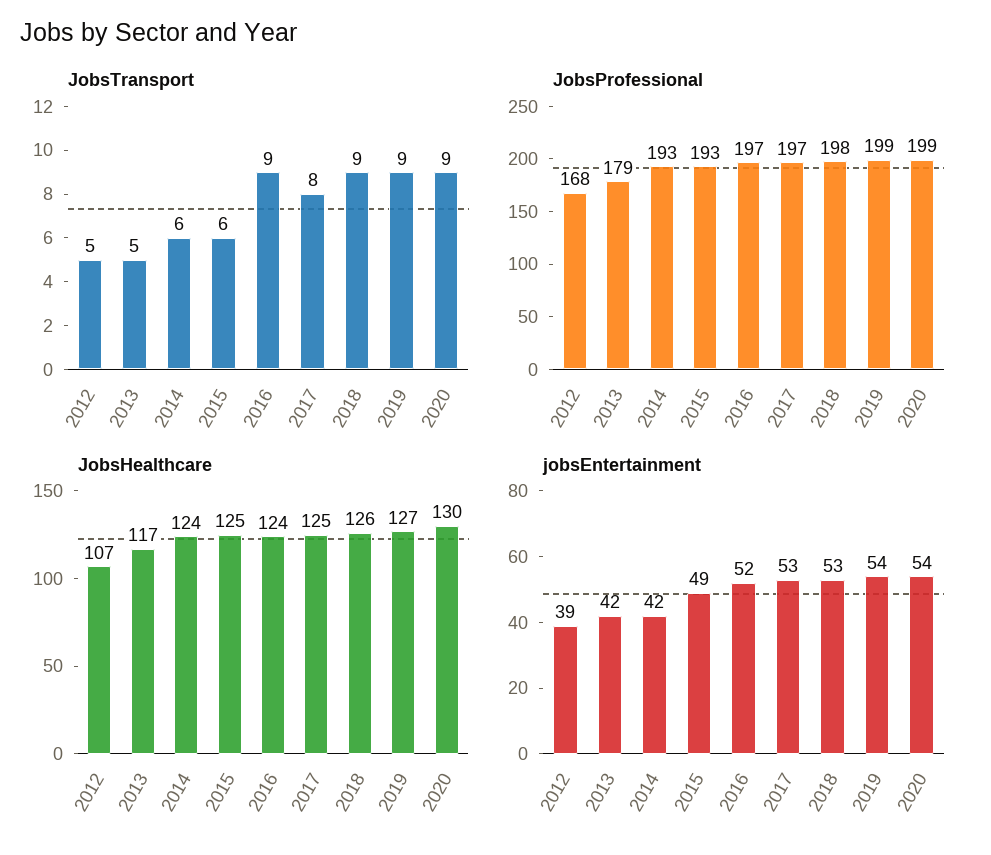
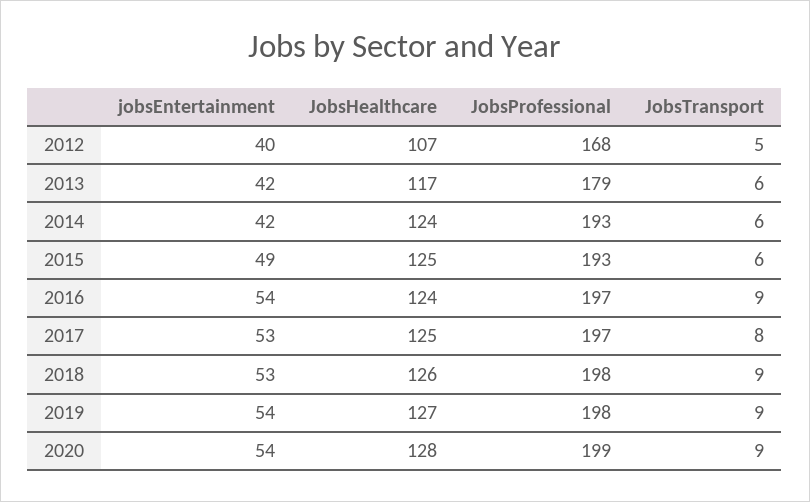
JobsTransport, 2013: 5 -> 6
JobsProfessional, 2019: 199 -> 198
JobsHealthcare, 2020: 130 -> 128
jobsEntertainment, 2012: 39 -> 40
jobsEntertainment, 2016: 52 -> 54

